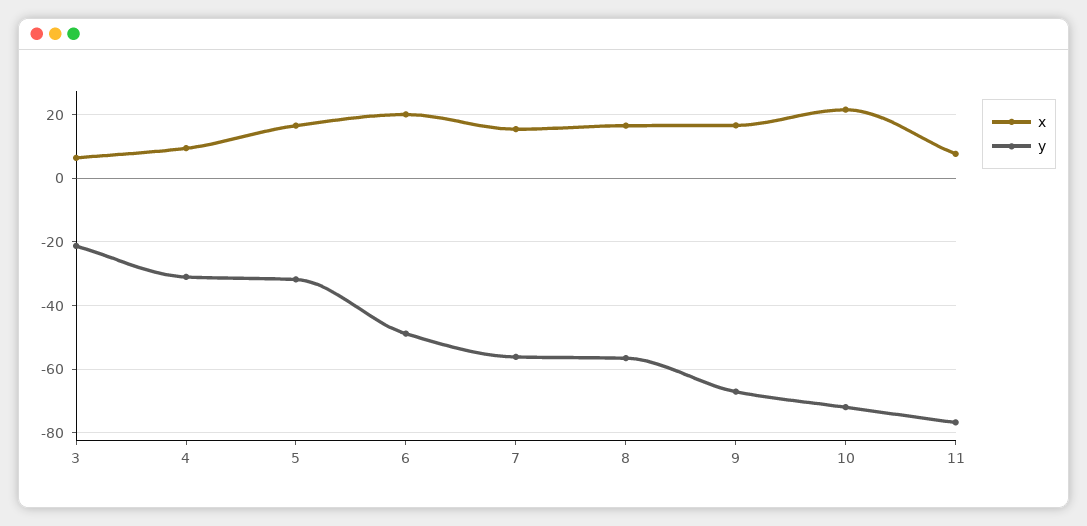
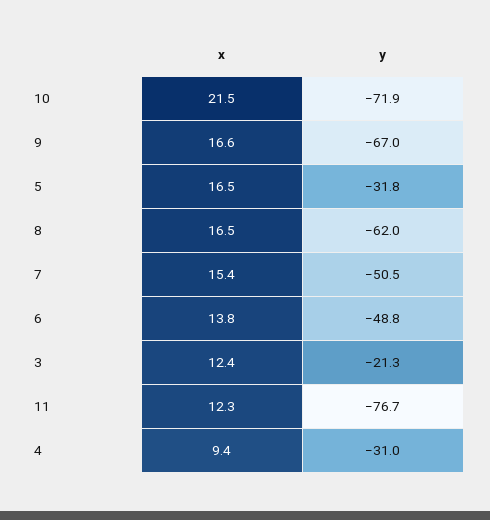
x, 3: 6 -> 12.4
x, 6: 20 -> 13.8
y, 7: -56 -> -50.5
y, 8: -56 -> -62
x, 11: 8 -> 12.3

